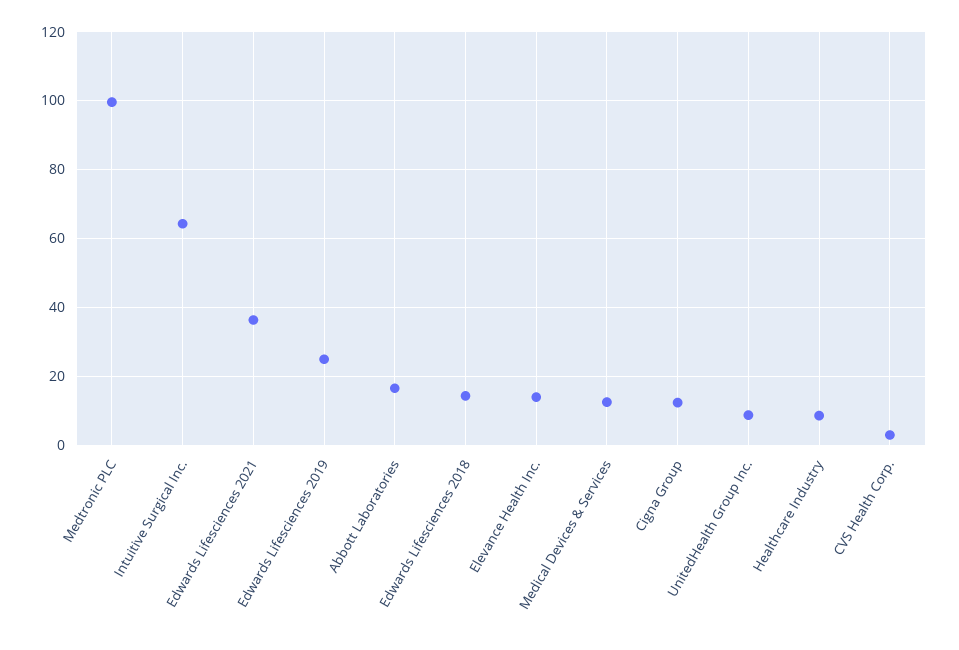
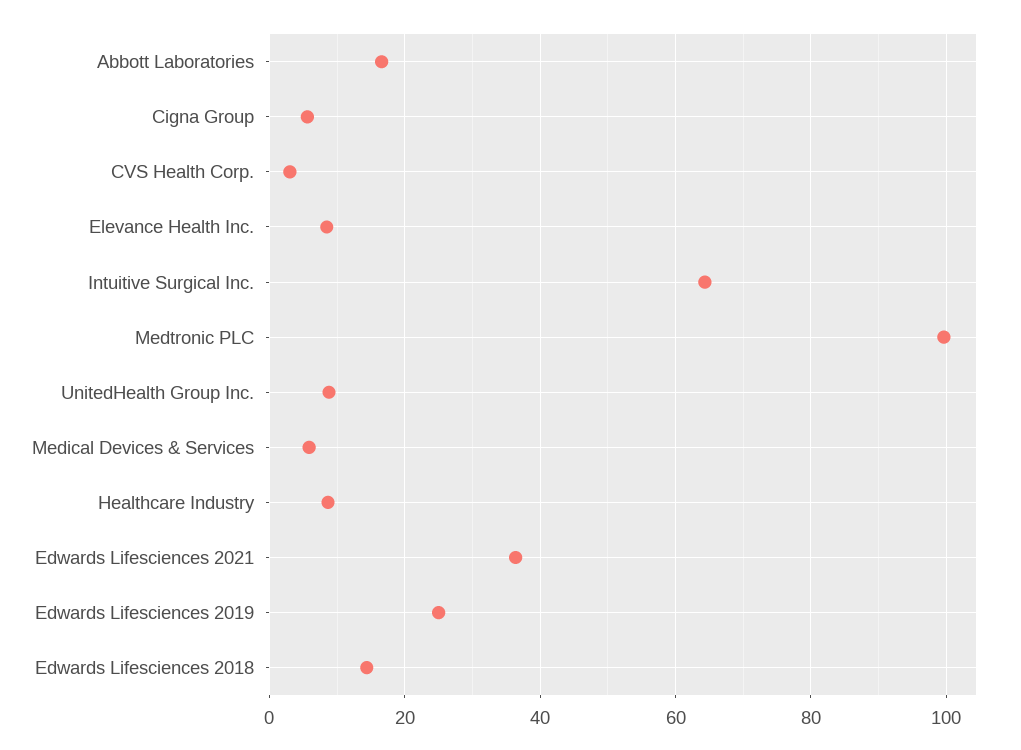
Elevance Health Inc.: 14 -> 8
Medical Devices & Services: 12 -> 6
Cigna Group: 12 -> 6

